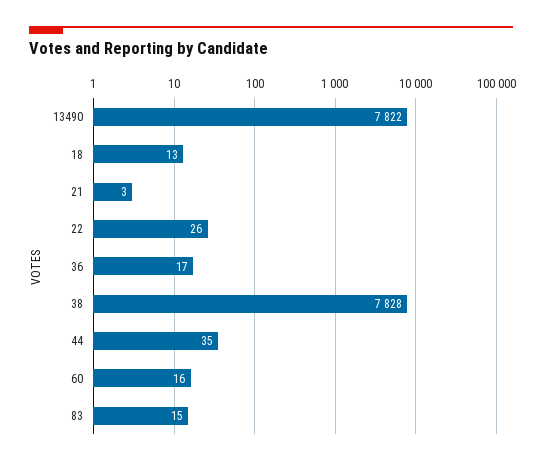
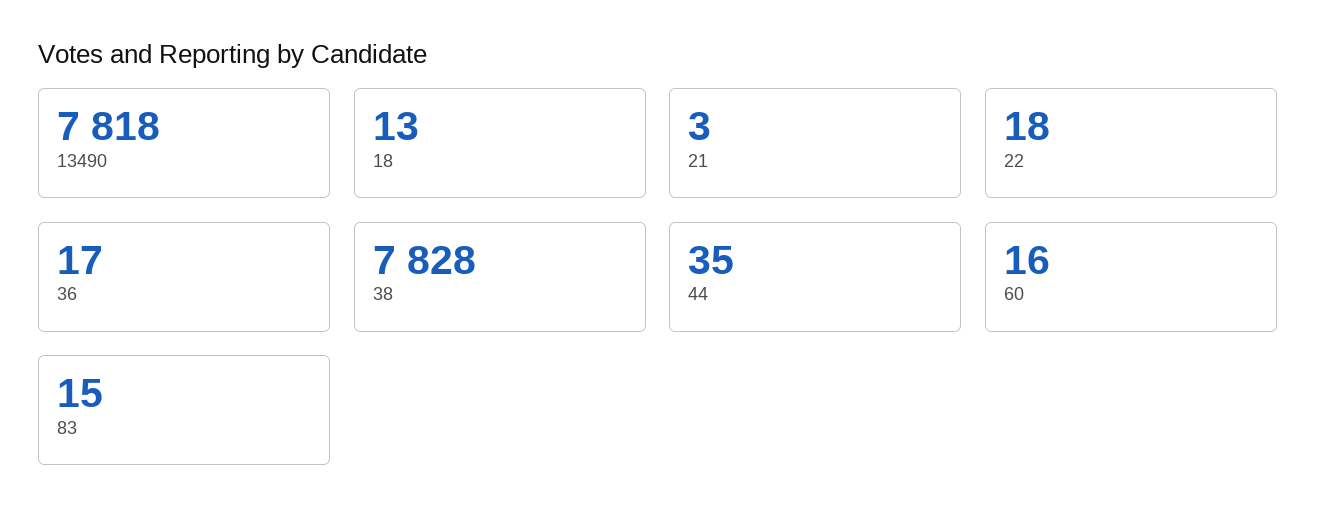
13490: 7822 -> 7818
22: 26 -> 18

